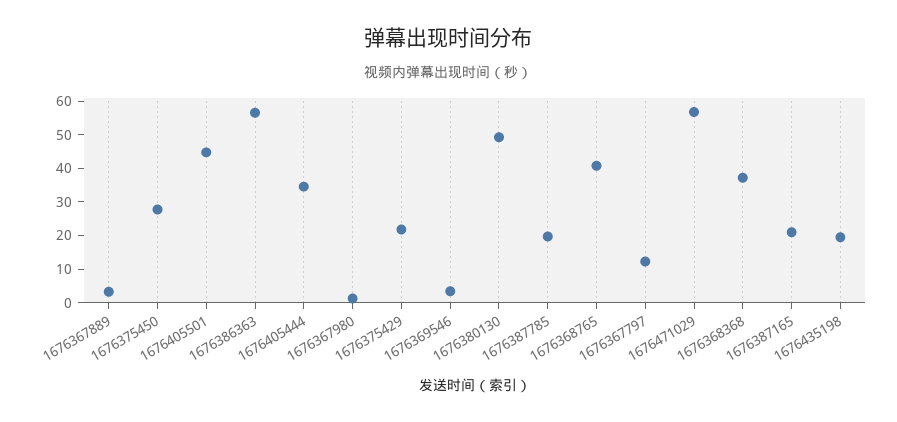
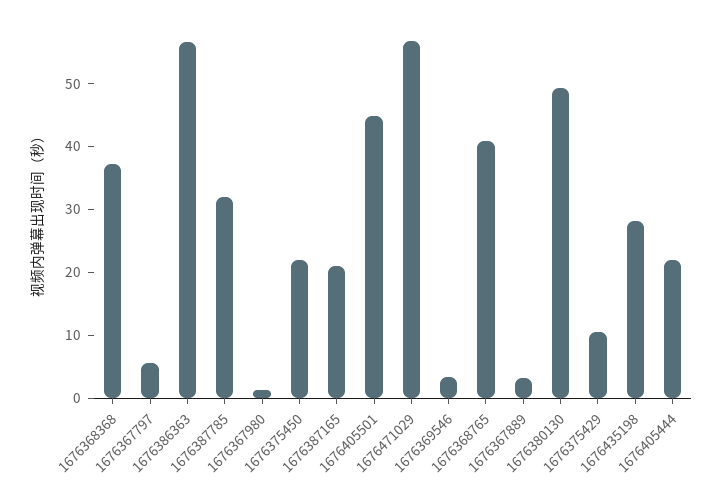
1676375450: 27.5 -> 22
1676405444: 35 -> 22
1676375429: 22.5 -> 10
1676387785: 20 -> 32
1676367797: 12.5 -> 6
1676435198: 20 -> 28

